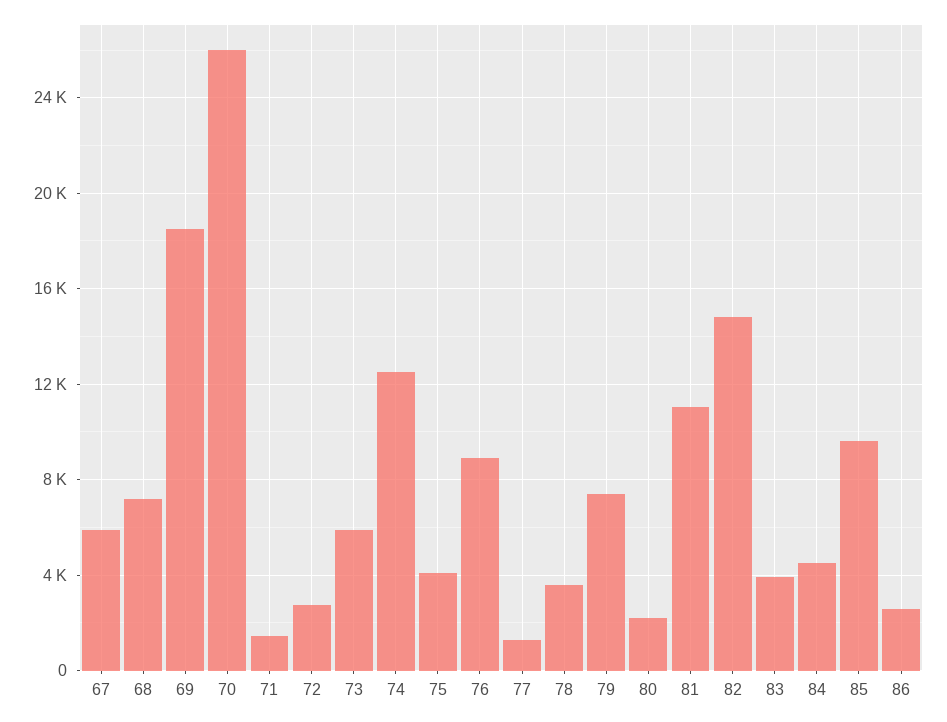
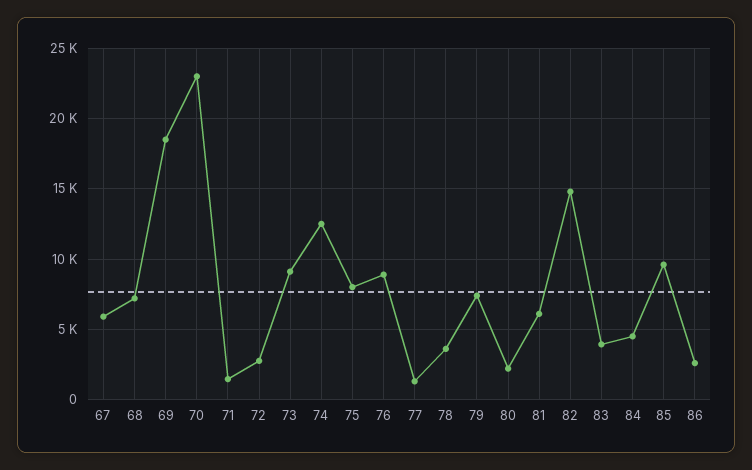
70: 26000 -> 23000
73: 6000 -> 9000
75: 4000 -> 8000
81: 11000 -> 6000

